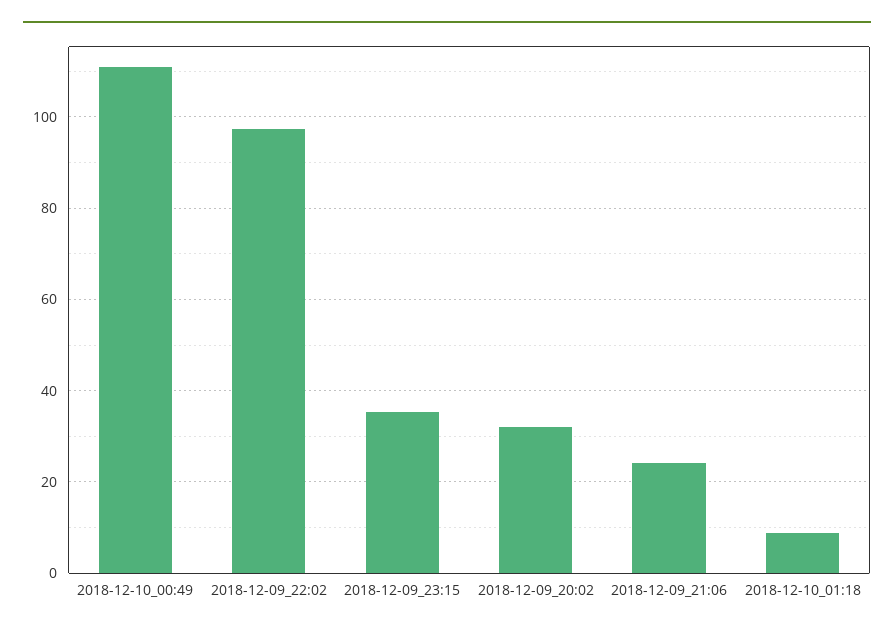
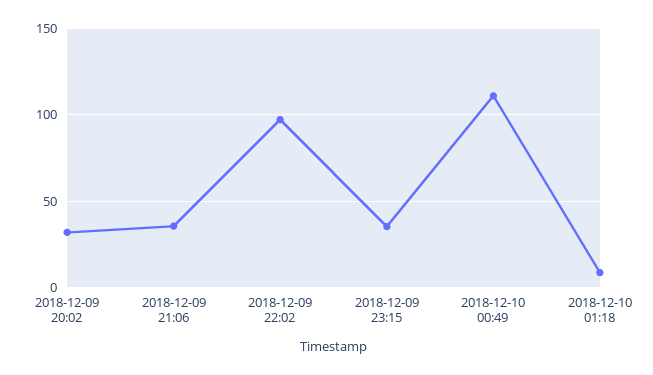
2018-12-09_21:06: 24 -> 35

